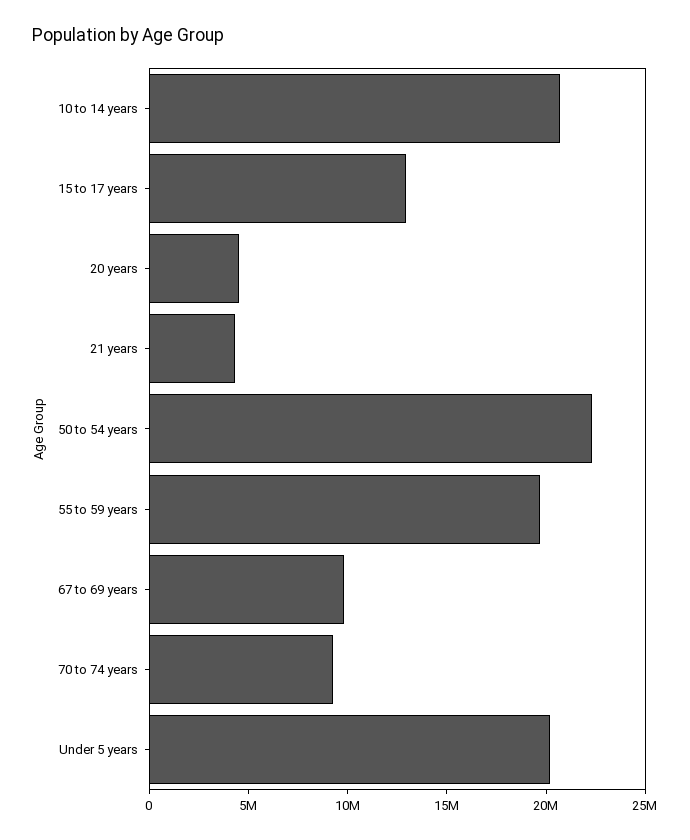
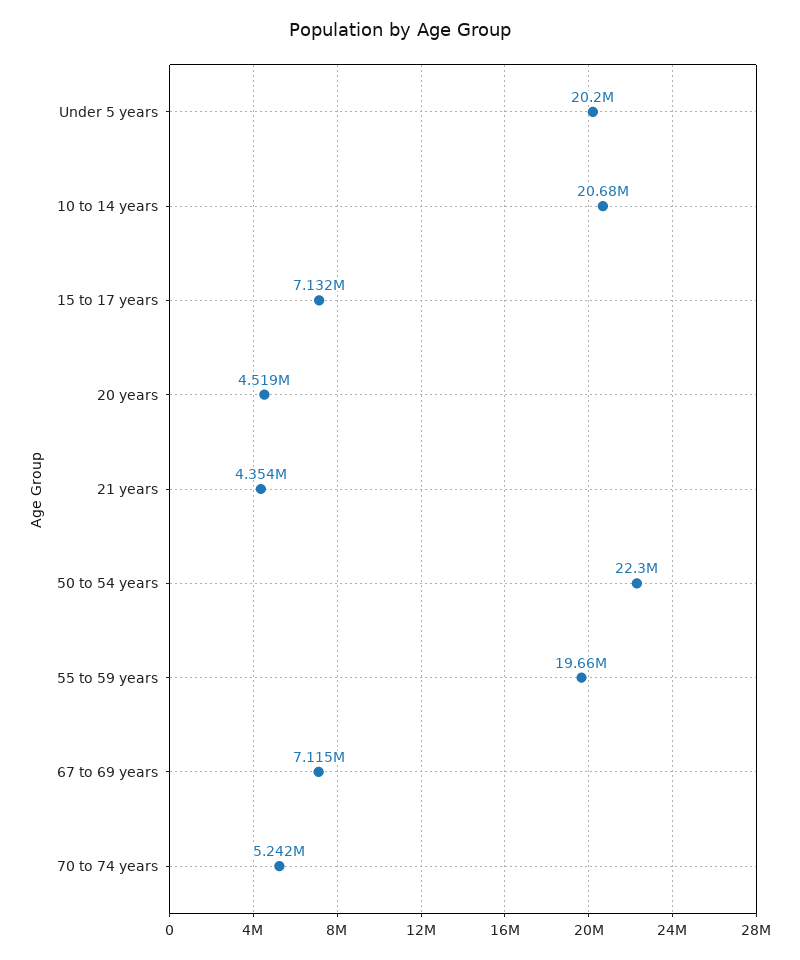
15 to 17 years: 13000000 -> 7132000
67 to 69 years: 10000000 -> 7115000
70 to 74 years: 9000000 -> 5242000

